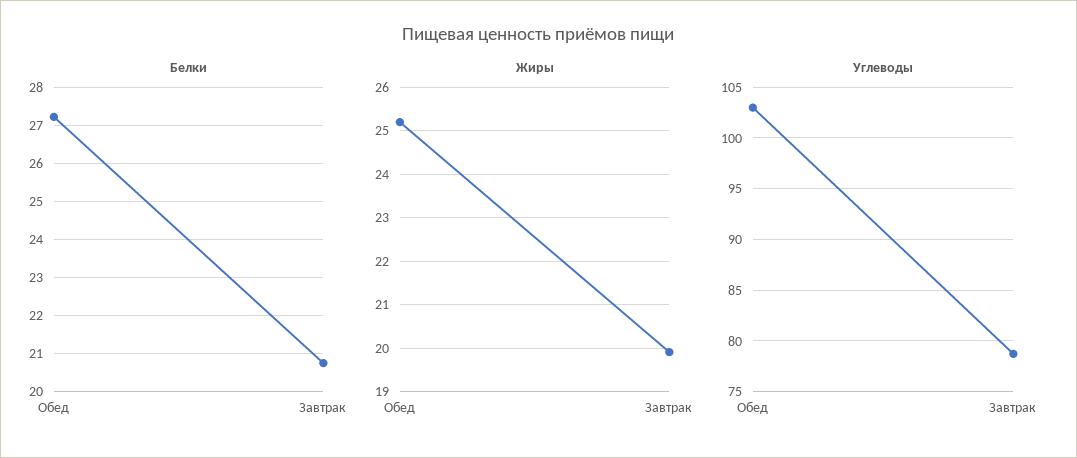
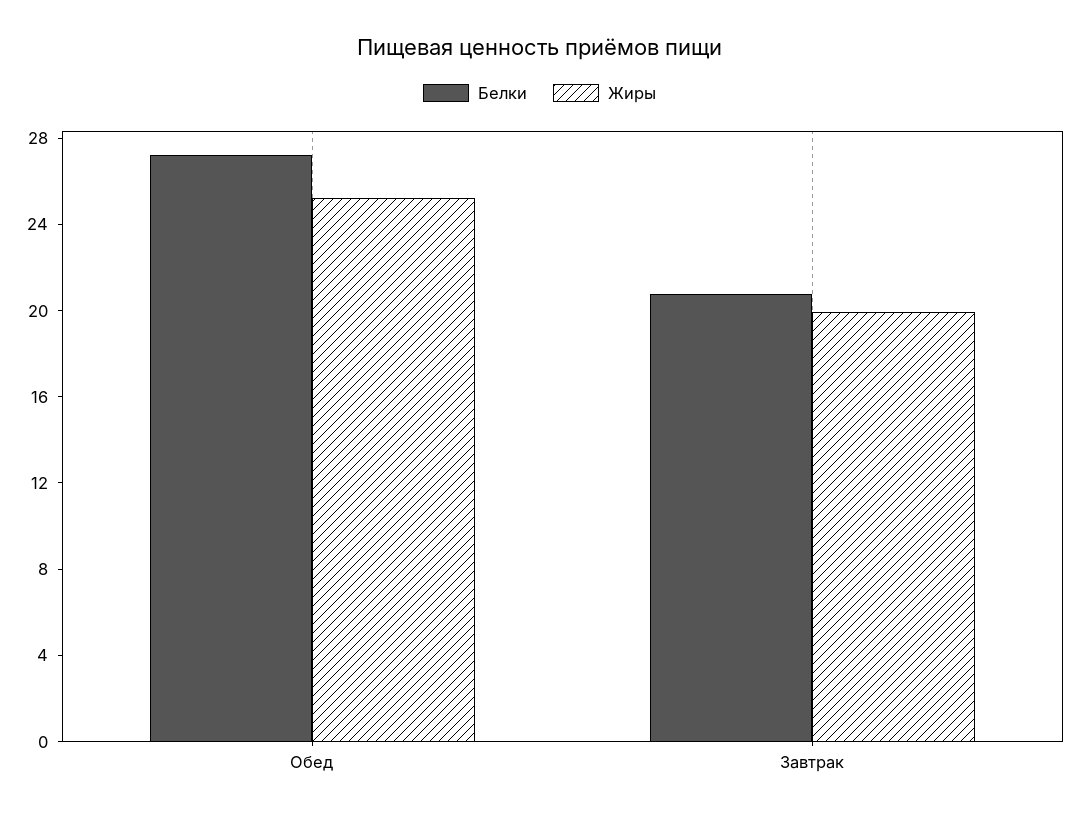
Углеводы, Обед: 103 -> none
Углеводы, Завтрак: 79 -> none

